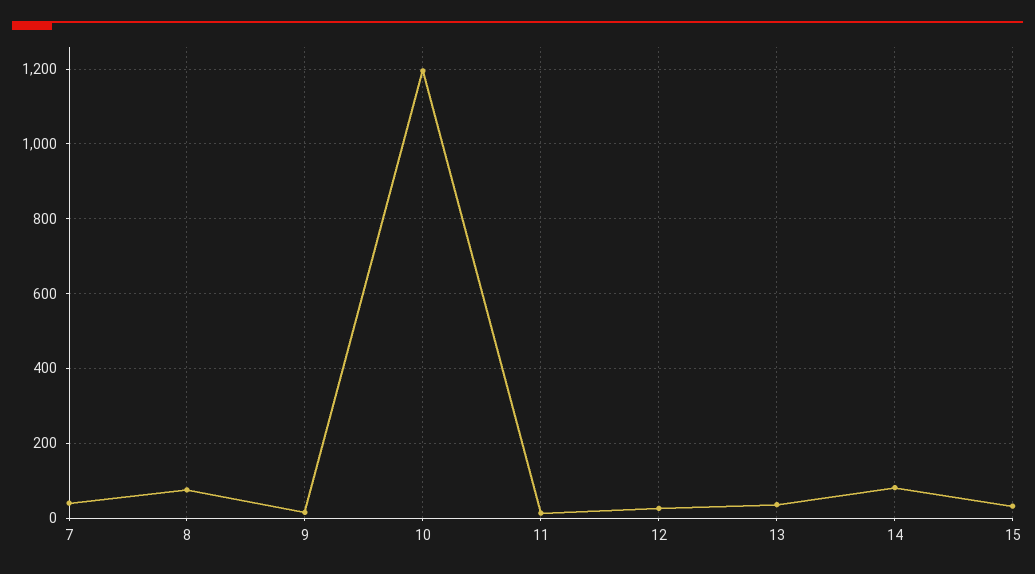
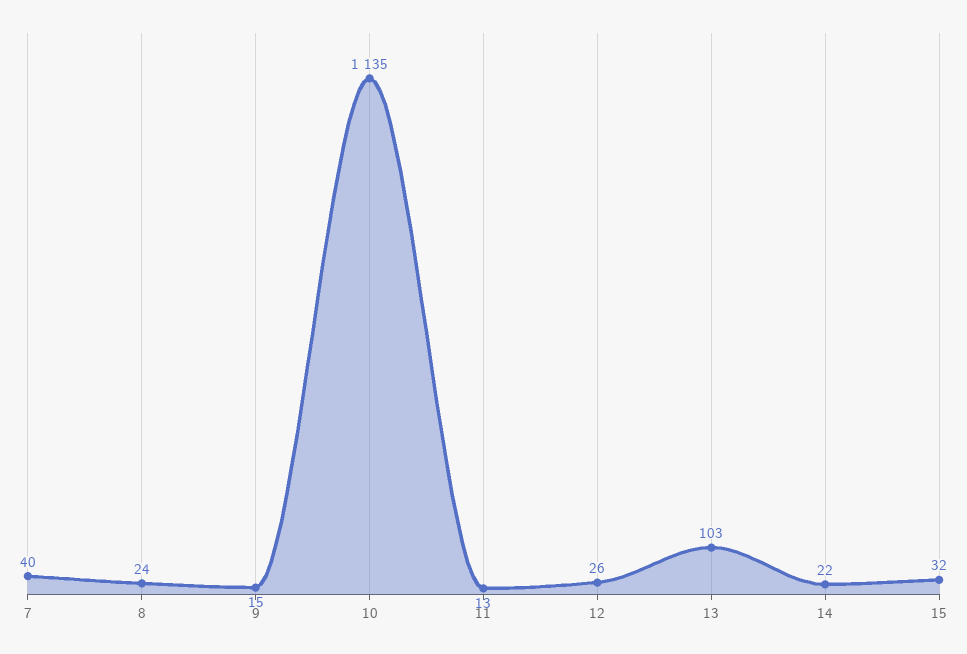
8: 80 -> 24
10: 1200 -> 1135
13: 40 -> 103
14: 80 -> 22

